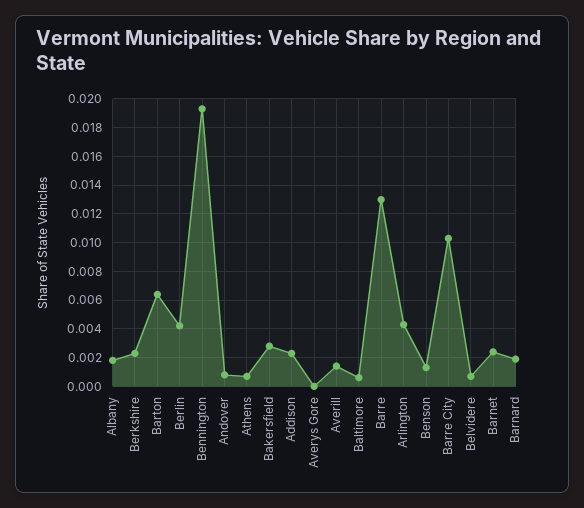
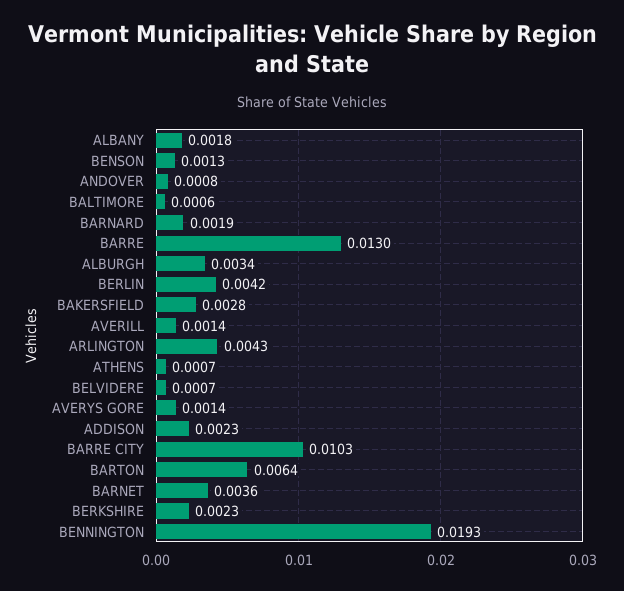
Averys Gore: 0 -> 0.0014
Barnet: 0.0025 -> 0.0036
ALBURGH: none -> 0.0034

